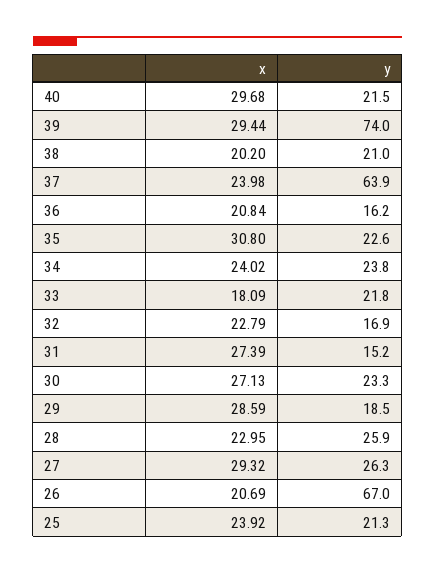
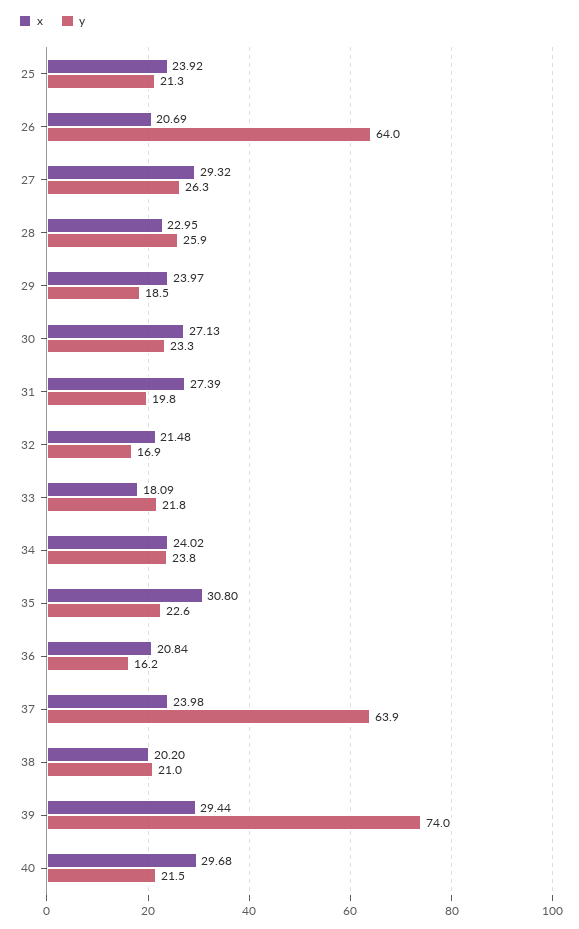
x, 32: 22.79 -> 21.48
y, 31: 15.2 -> 19.8
x, 29: 28.59 -> 23.97
y, 26: 67 -> 64

